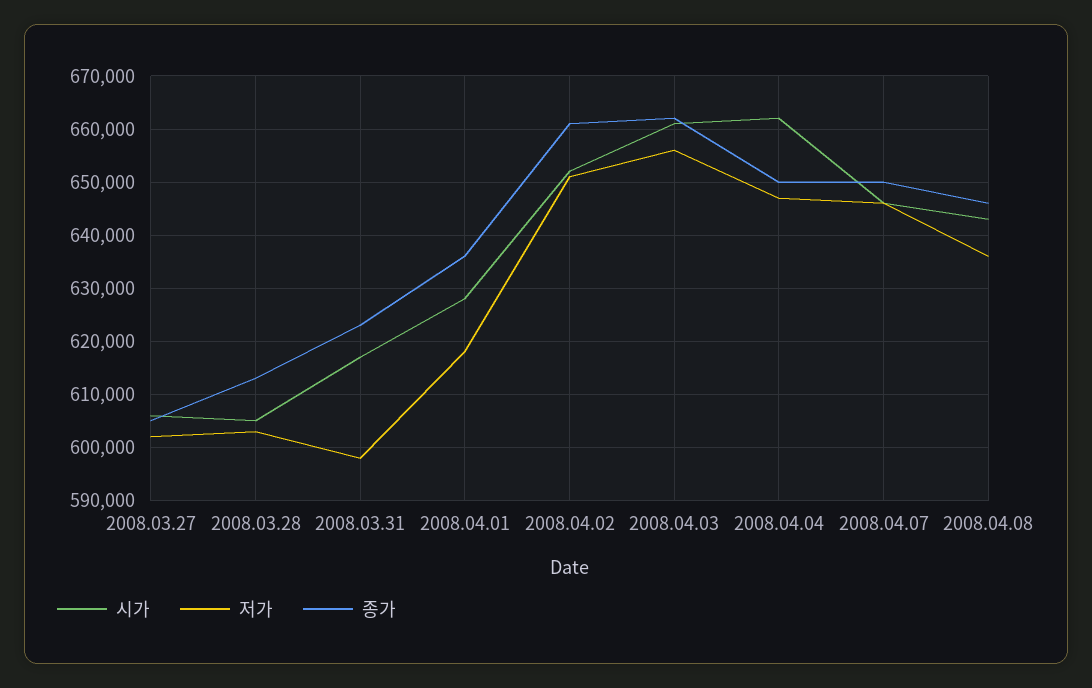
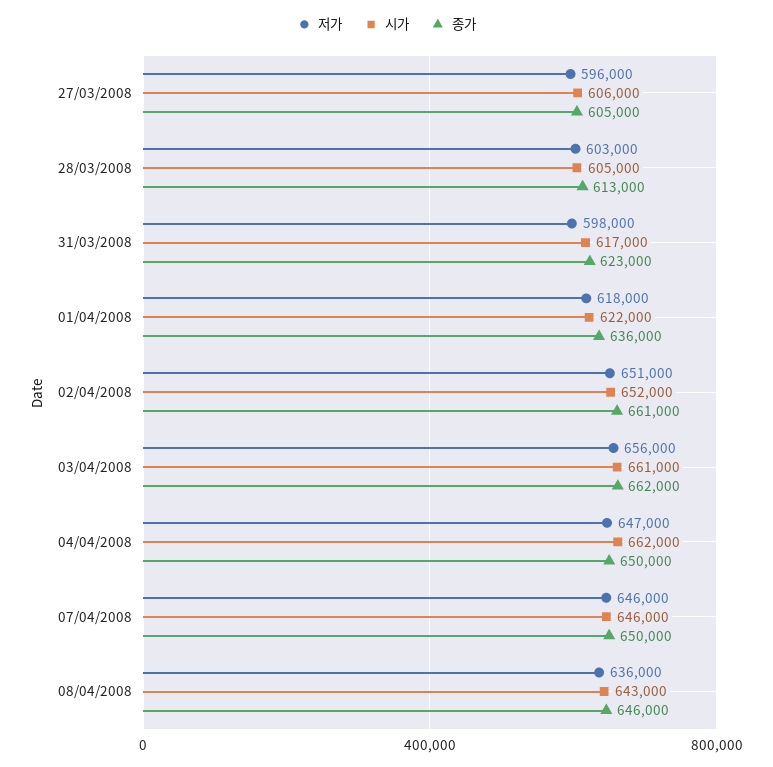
저가, 2008.03.27: 602000 -> 596000
시가, 2008.04.01: 628000 -> 622000

